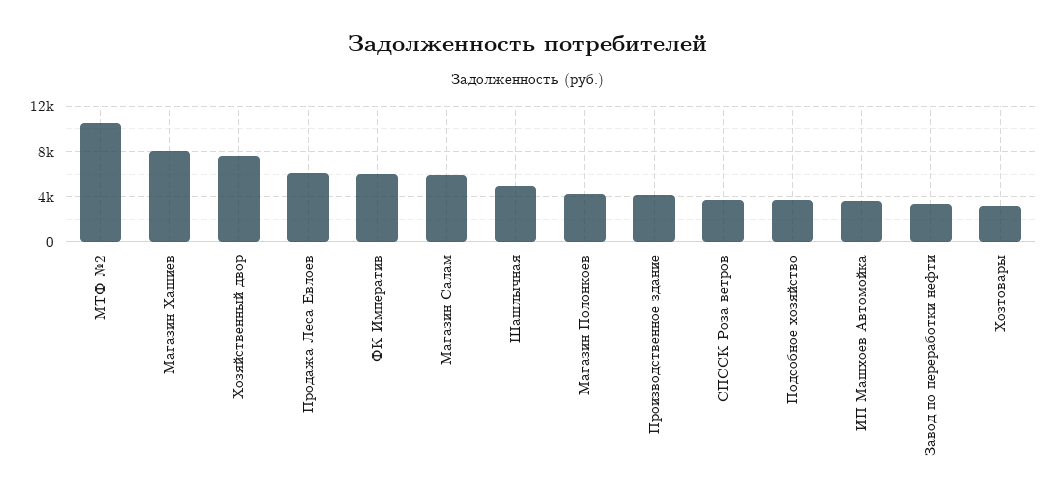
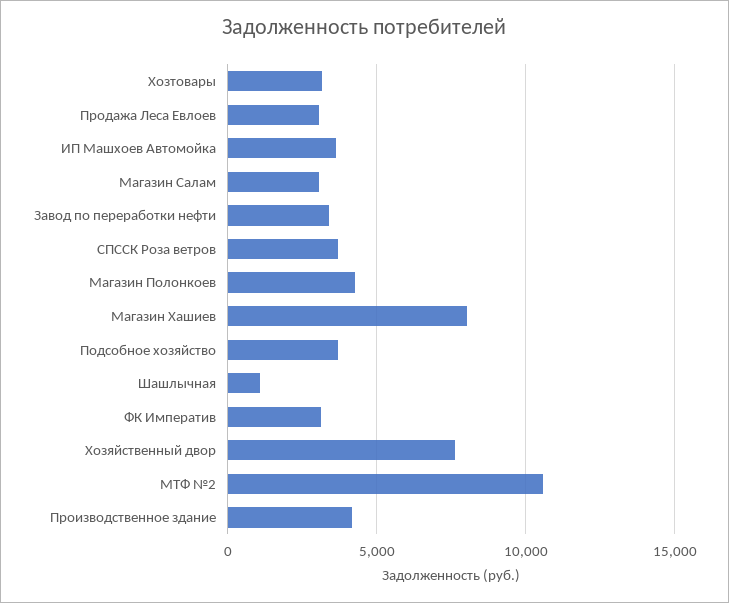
Продажа Леса Евлоев: 6000 -> 3000
ФК Императив: 6000 -> 3000
Магазин Салам: 6000 -> 3000
Шашлычная: 5000 -> 1000

